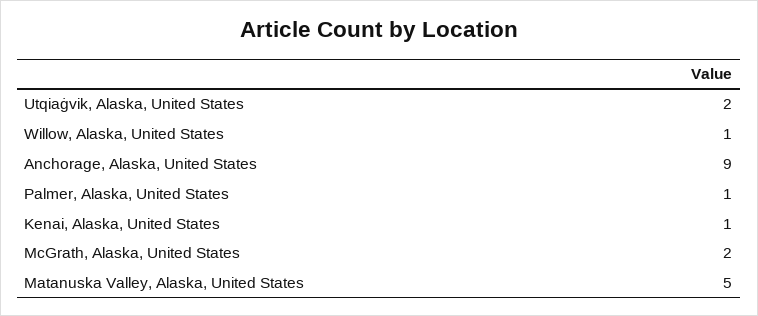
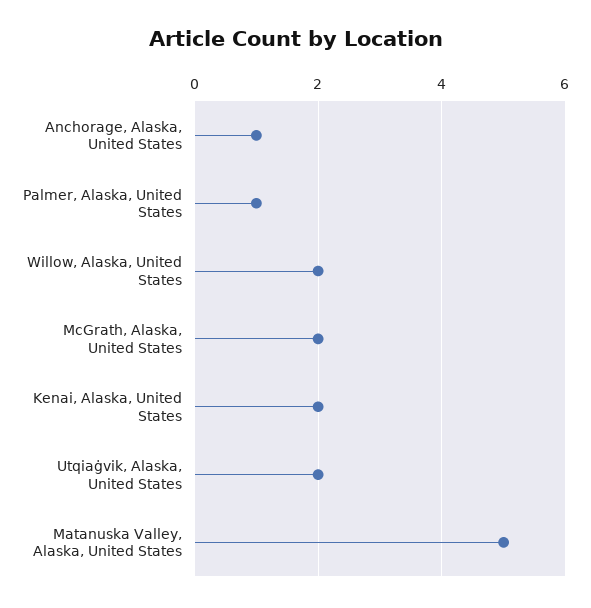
Willow, Alaska, United States: 1 -> 2
Anchorage, Alaska, United States: 9 -> 1
Kenai, Alaska, United States: 1 -> 2

